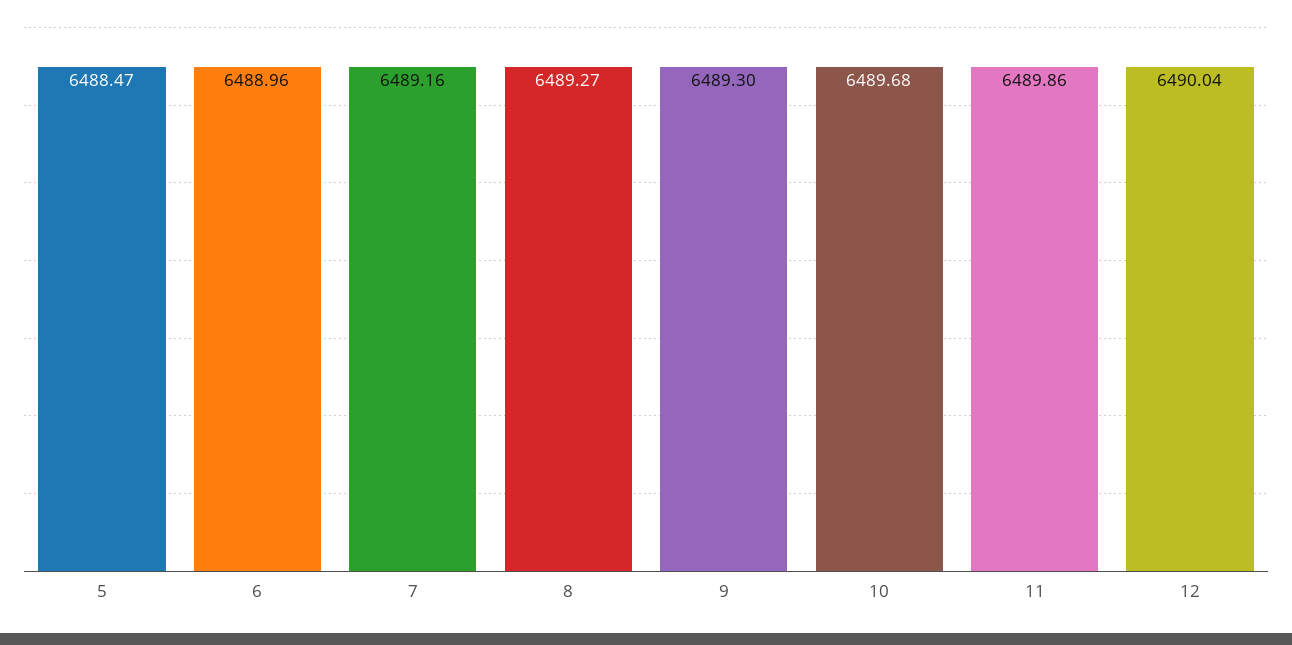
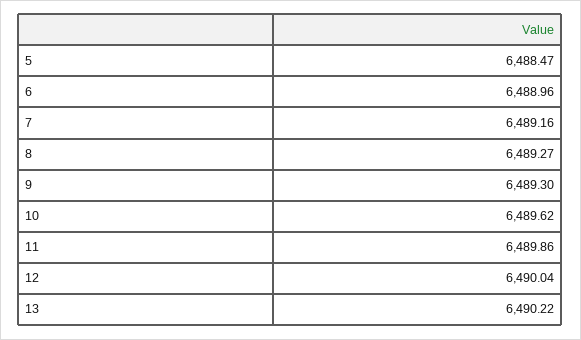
10: 6489.68 -> 6489.62
13: none -> 6490.22

